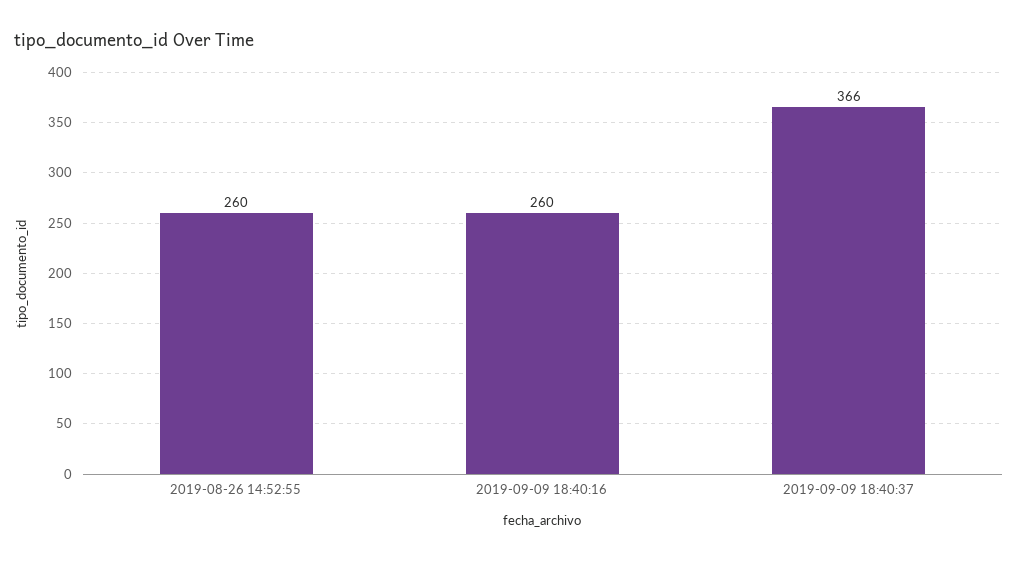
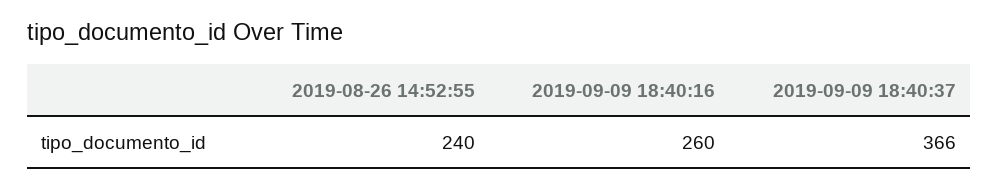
2019-08-26 14:52:55: 260 -> 240

